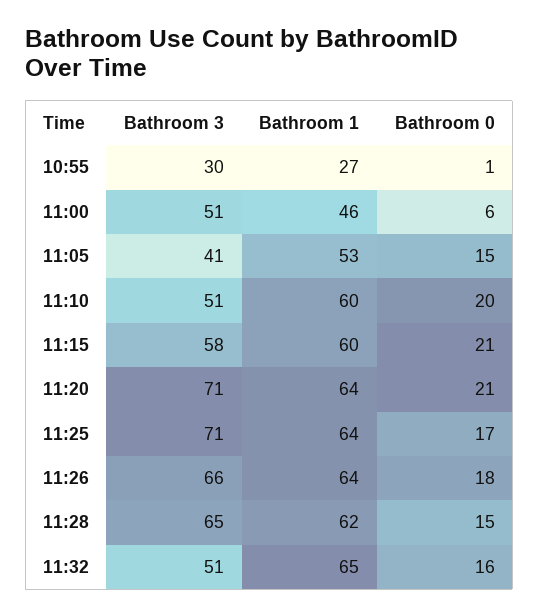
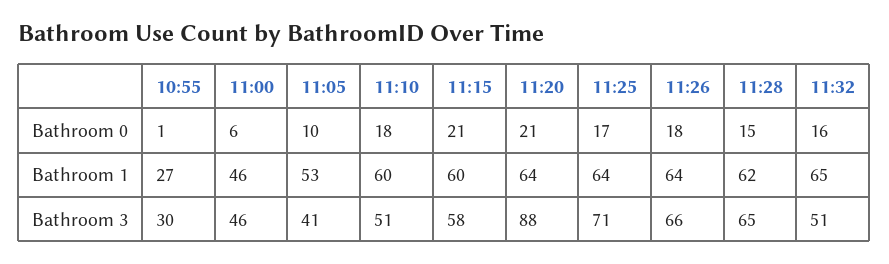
Bathroom 3, 11:00: 51 -> 46
Bathroom 0, 11:05: 15 -> 10
Bathroom 0, 11:10: 20 -> 18
Bathroom 3, 11:20: 71 -> 88

